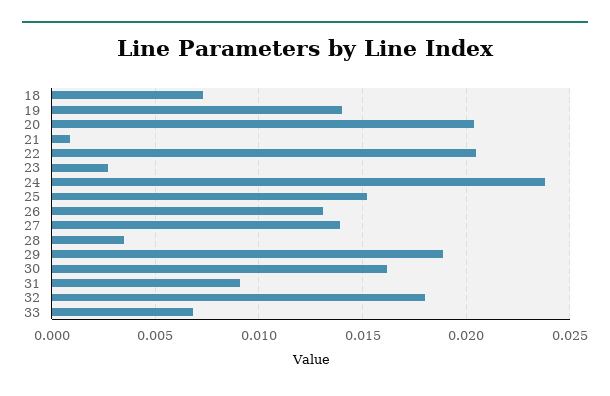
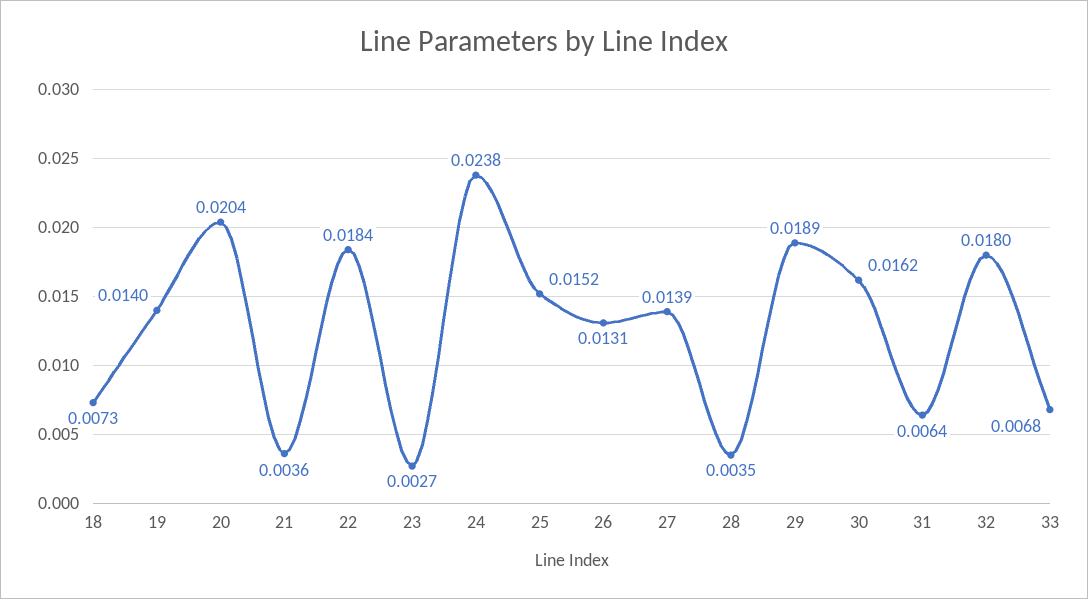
21: 0.001 -> 0.0036
22: 0.0205 -> 0.0184
31: 0.009 -> 0.0064

